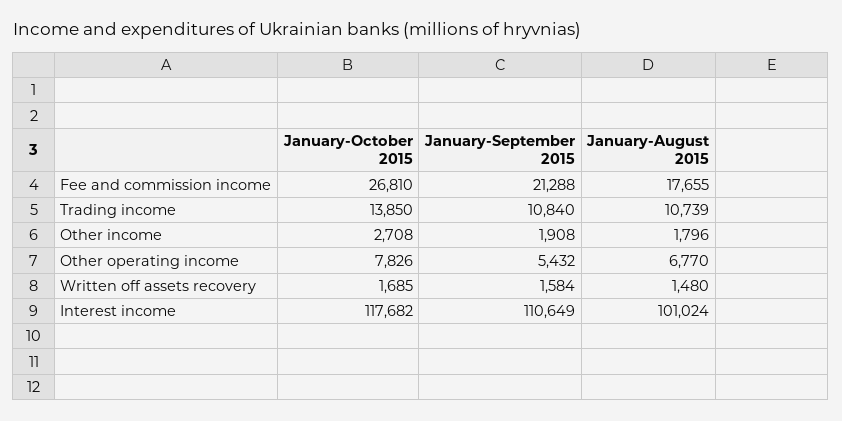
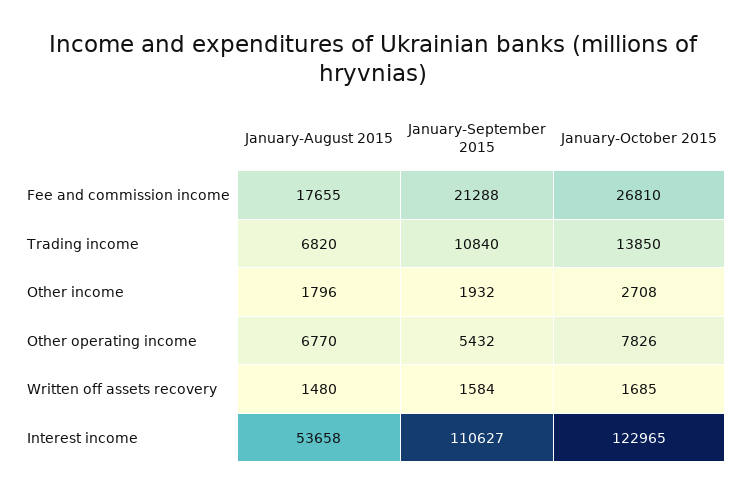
January-August 2015, Trading income: 10739 -> 6820
January-September 2015, Other income: 1908 -> 1932
January-October 2015, Interest income: 117682 -> 122965
January-September 2015, Interest income: 110649 -> 110627
January-August 2015, Interest income: 101024 -> 53658

